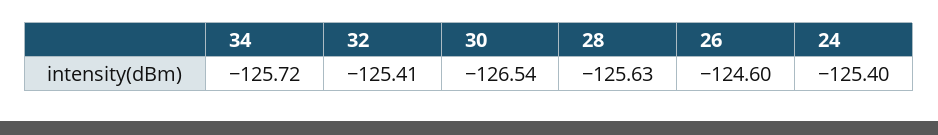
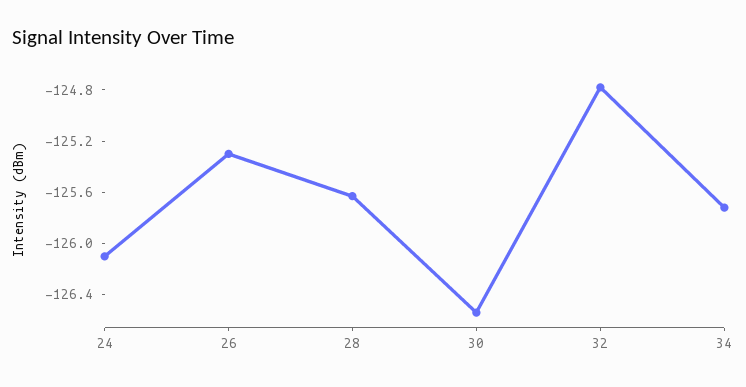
32: -125.41 -> -124.8
26: -124.6 -> -125.3
24: -125.4 -> -126.1

